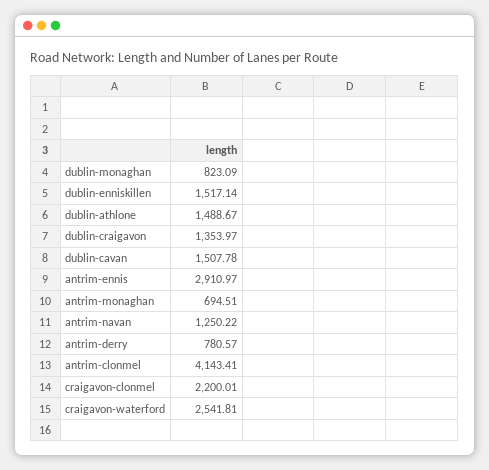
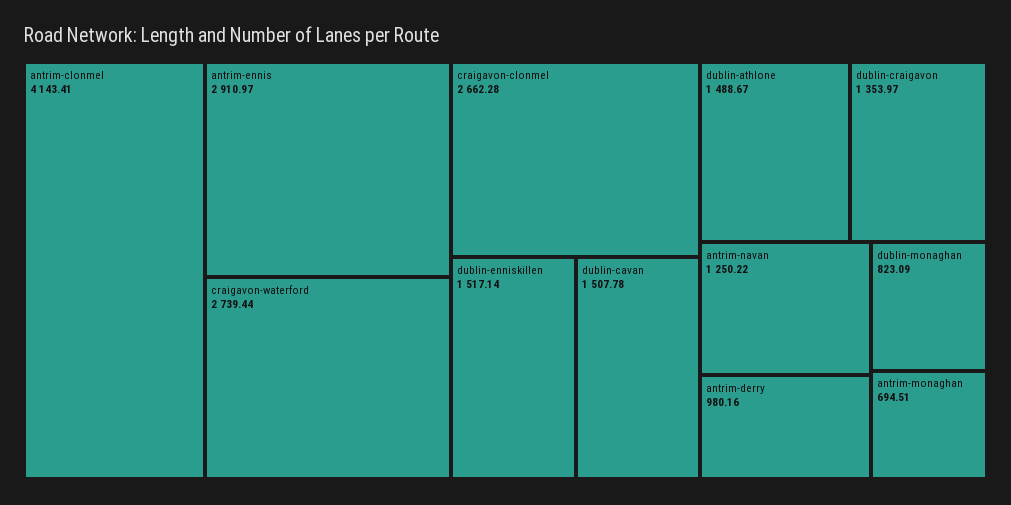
antrim-derry: 780.57 -> 980.16
craigavon-clonmel: 2200.01 -> 2662.28
craigavon-waterford: 2541.81 -> 2739.44

